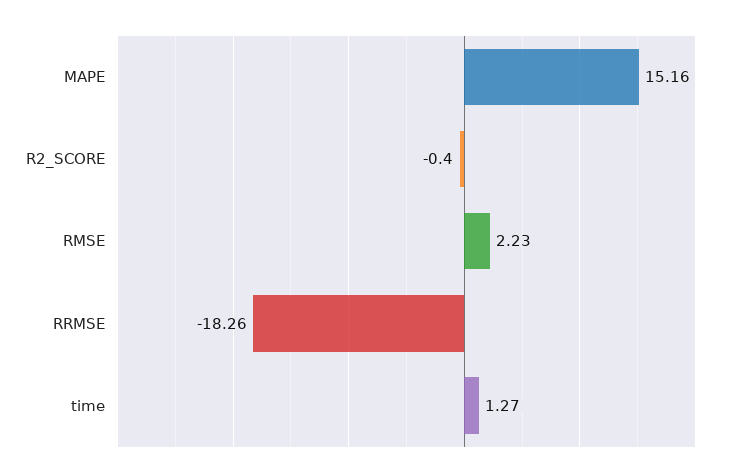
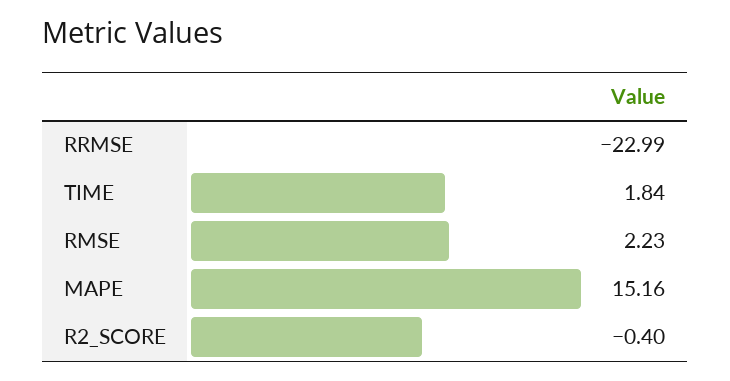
RRMSE: -18.26 -> -22.99
time: 1.27 -> 1.84

